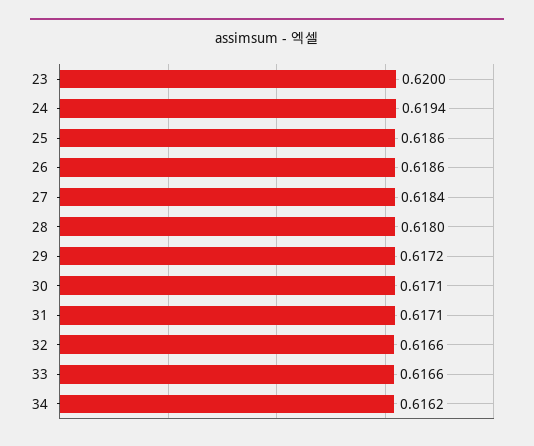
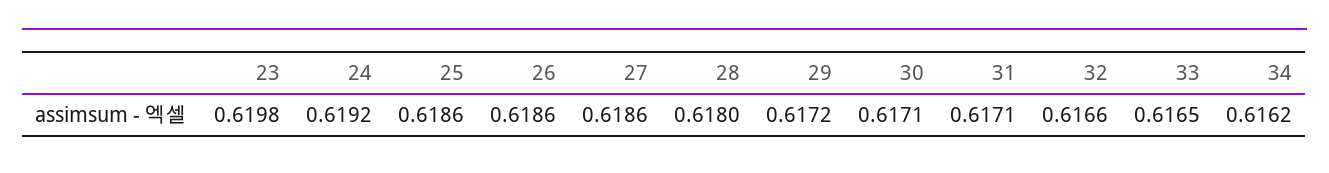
23: 0.62 -> 0.6198
24: 0.6194 -> 0.6192
27: 0.6184 -> 0.6186
33: 0.6166 -> 0.6165

